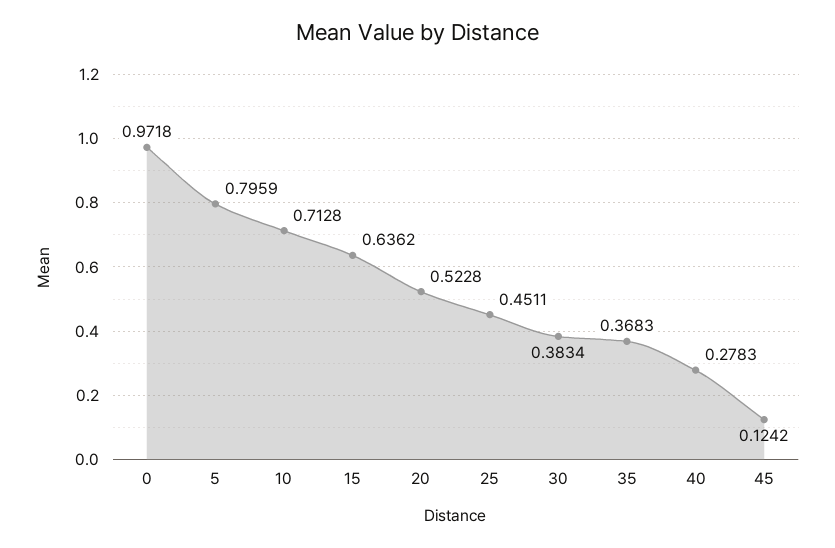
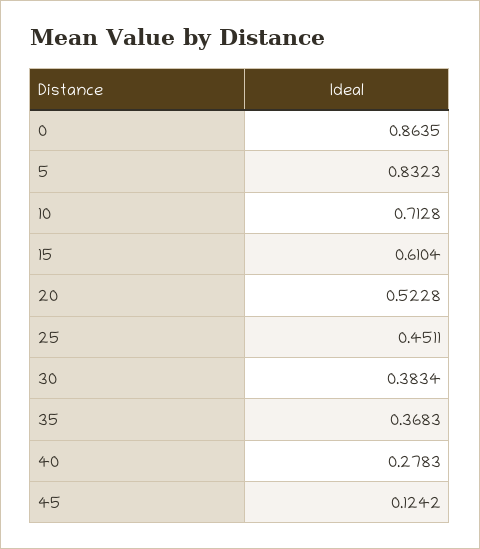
0: 0.9718 -> 0.8635
5: 0.7959 -> 0.8323
15: 0.6362 -> 0.6104

